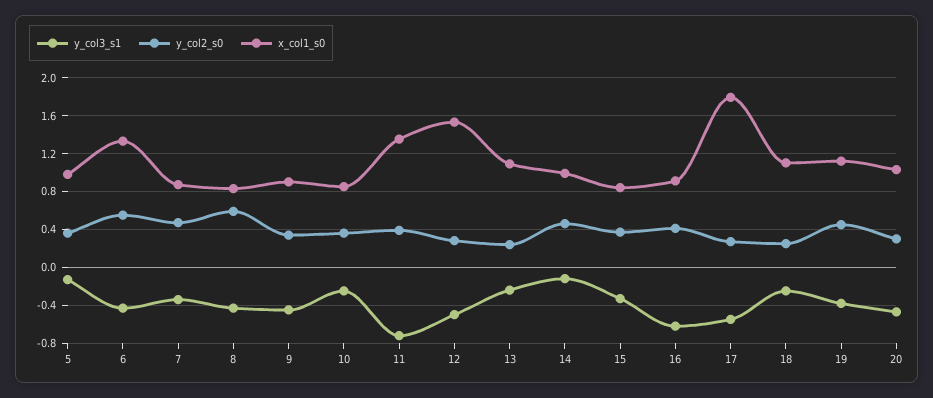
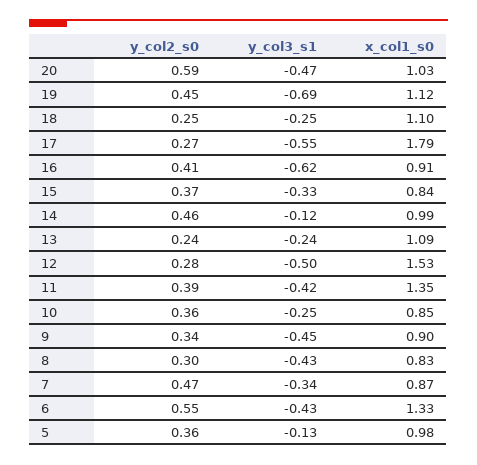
y_col2_s0, 8: 0.6 -> 0.3
y_col3_s1, 11: -0.7 -> -0.42
y_col3_s1, 19: -0.4 -> -0.69
y_col2_s0, 20: 0.3 -> 0.59

